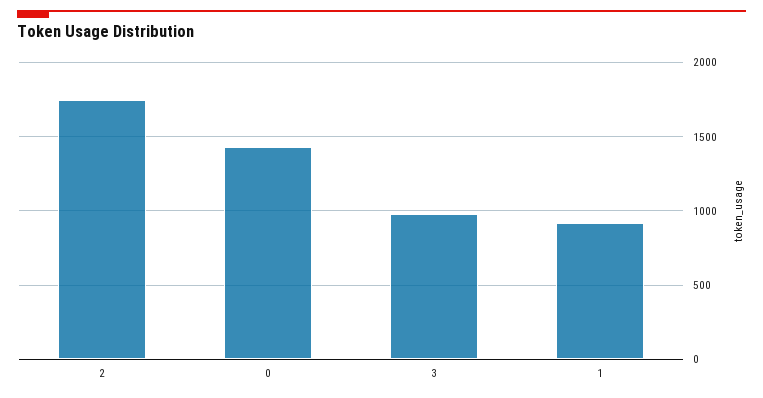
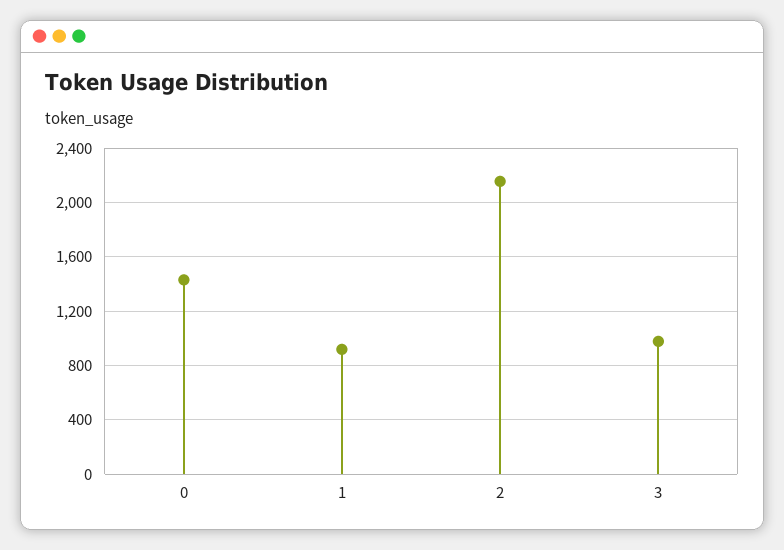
2: 1750 -> 2150

